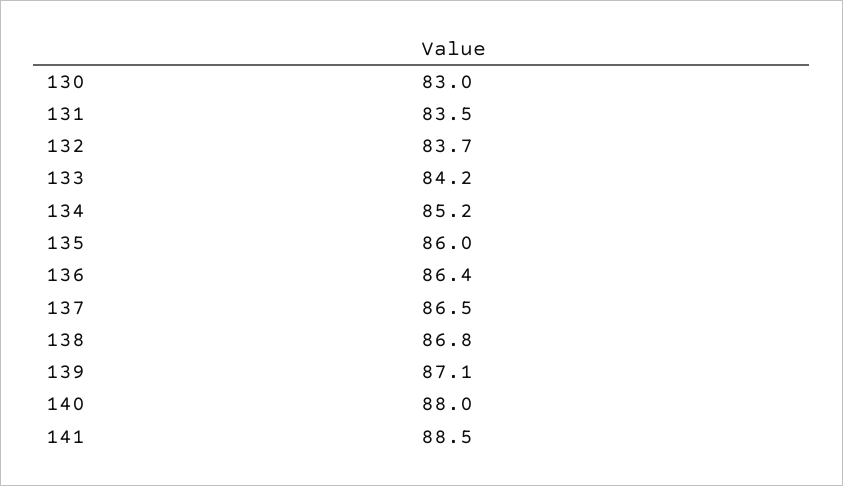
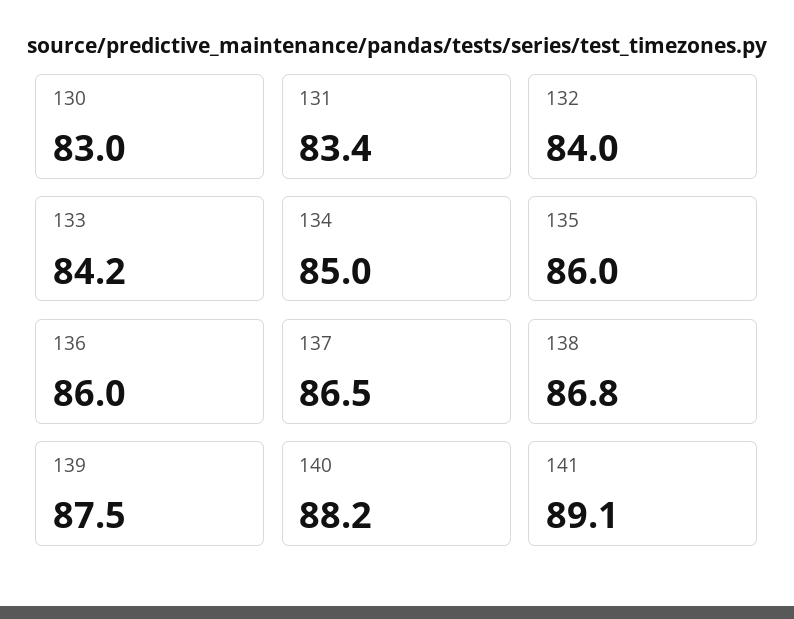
131: 83.5 -> 83.4
132: 83.7 -> 84
134: 85.2 -> 85
136: 86.4 -> 86
139: 87.1 -> 87.5
140: 88 -> 88.2
141: 88.5 -> 89.1

